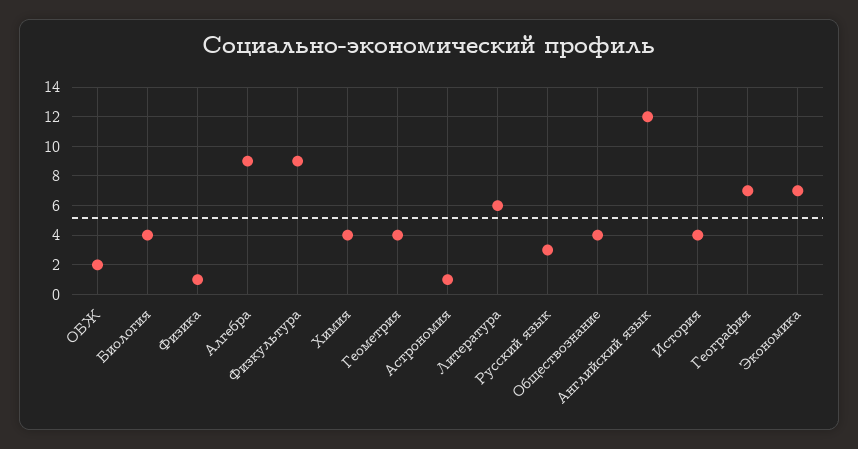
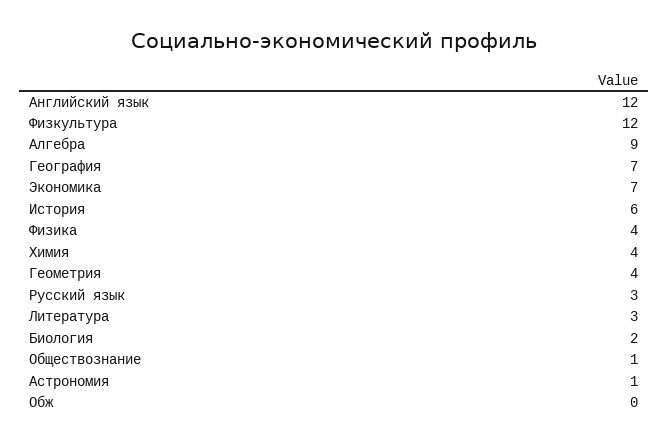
ОБЖ: 2 -> 0
Биология: 4 -> 2
Физика: 1 -> 4
Физкультура: 9 -> 12
Литература: 6 -> 3
Обществознание: 4 -> 1
История: 4 -> 6

